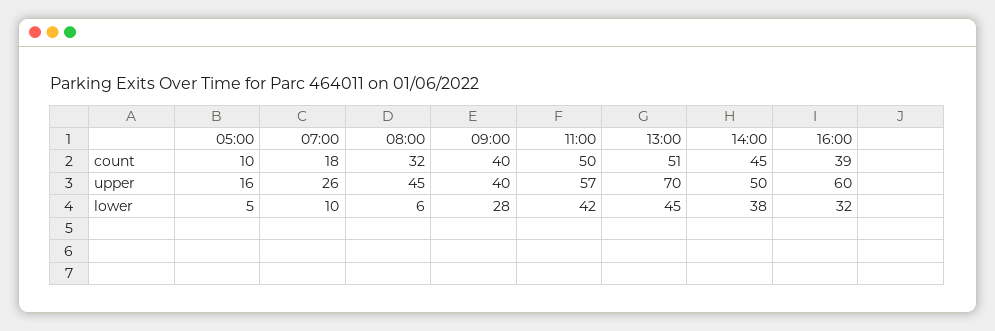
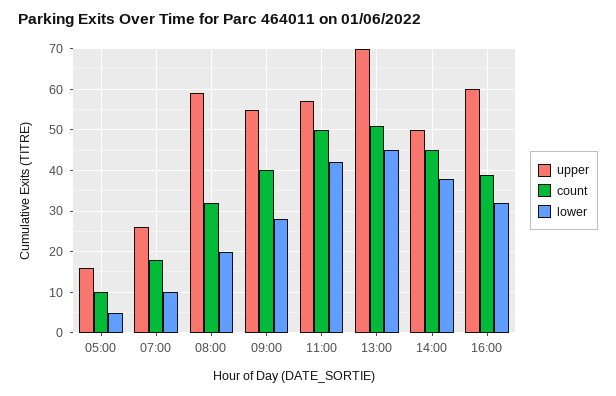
upper, 08:00: 45 -> 60
upper, 09:00: 40 -> 55
lower, 08:00: 6 -> 20

